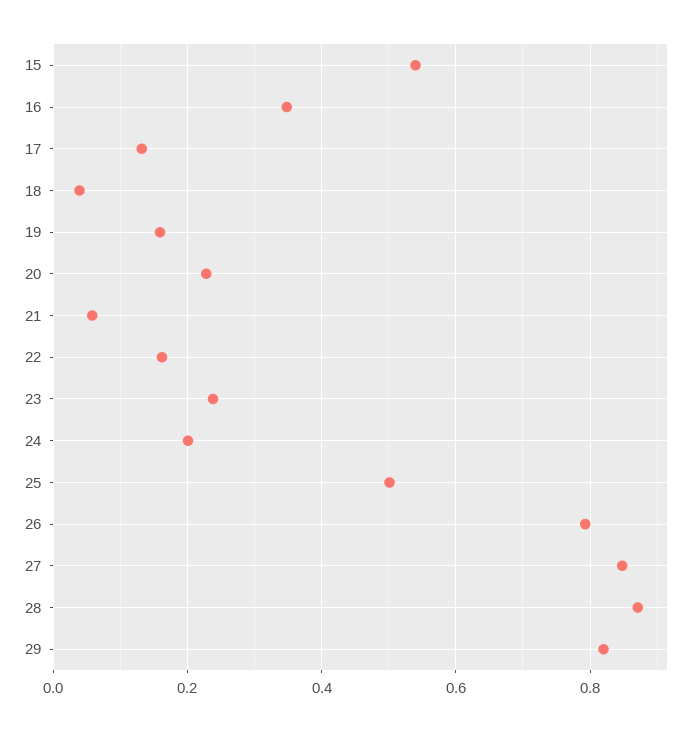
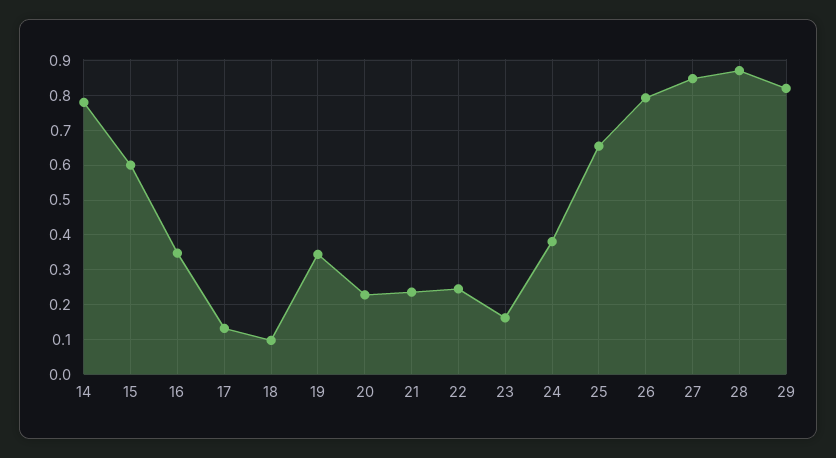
15: 0.54 -> 0.6
18: 0.04 -> 0.1
19: 0.16 -> 0.34
21: 0.06 -> 0.24
22: 0.16 -> 0.24
23: 0.24 -> 0.16
24: 0.2 -> 0.38
25: 0.5 -> 0.66
14: none -> 0.78

